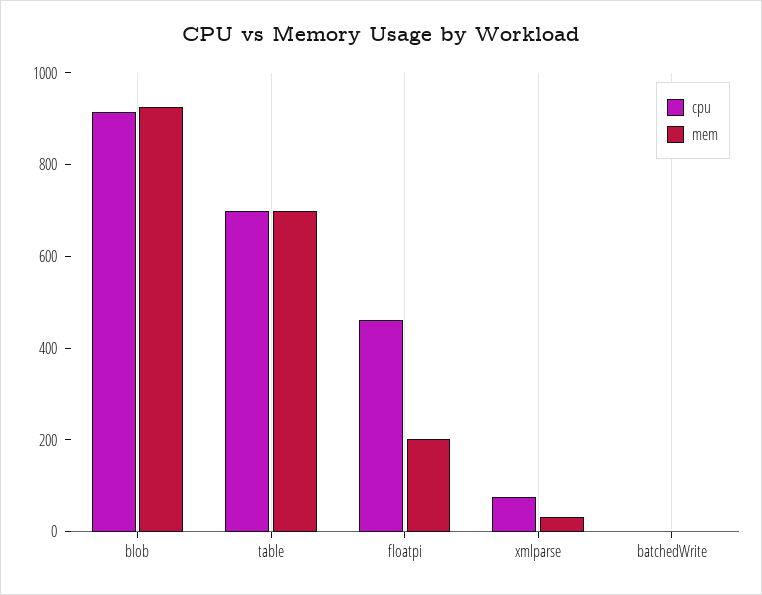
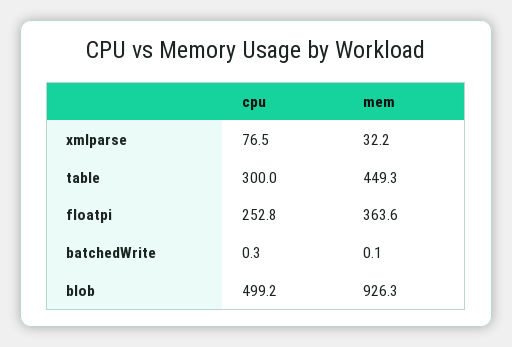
cpu, blob: 900 -> 499.2
cpu, table: 700 -> 300
mem, table: 700 -> 449.3
cpu, floatpi: 450 -> 252.8
mem, floatpi: 200 -> 363.6

